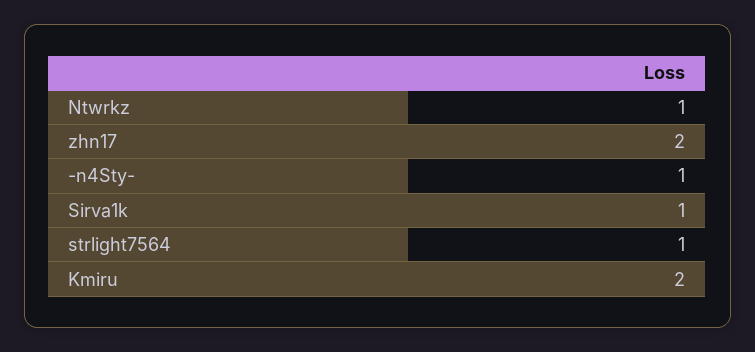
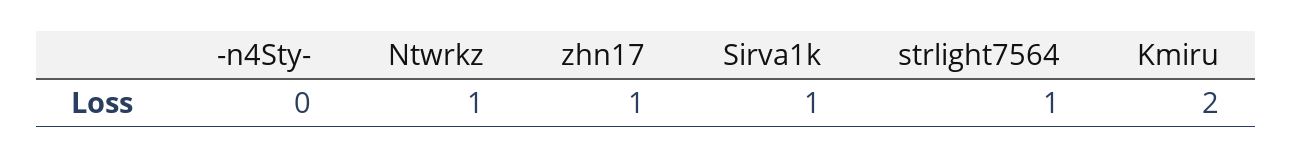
zhn17: 2 -> 1
-n4Sty-: 1 -> 0

